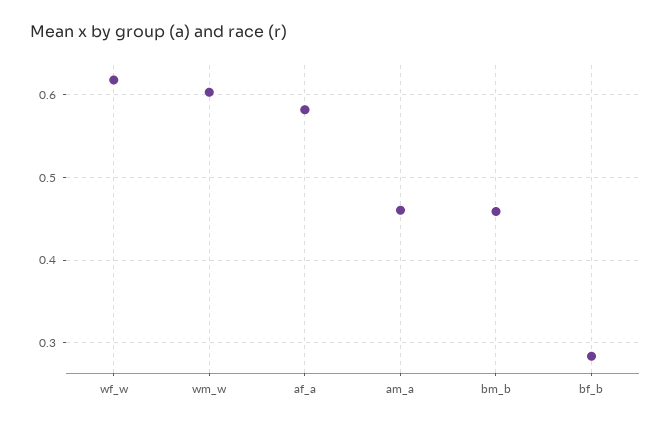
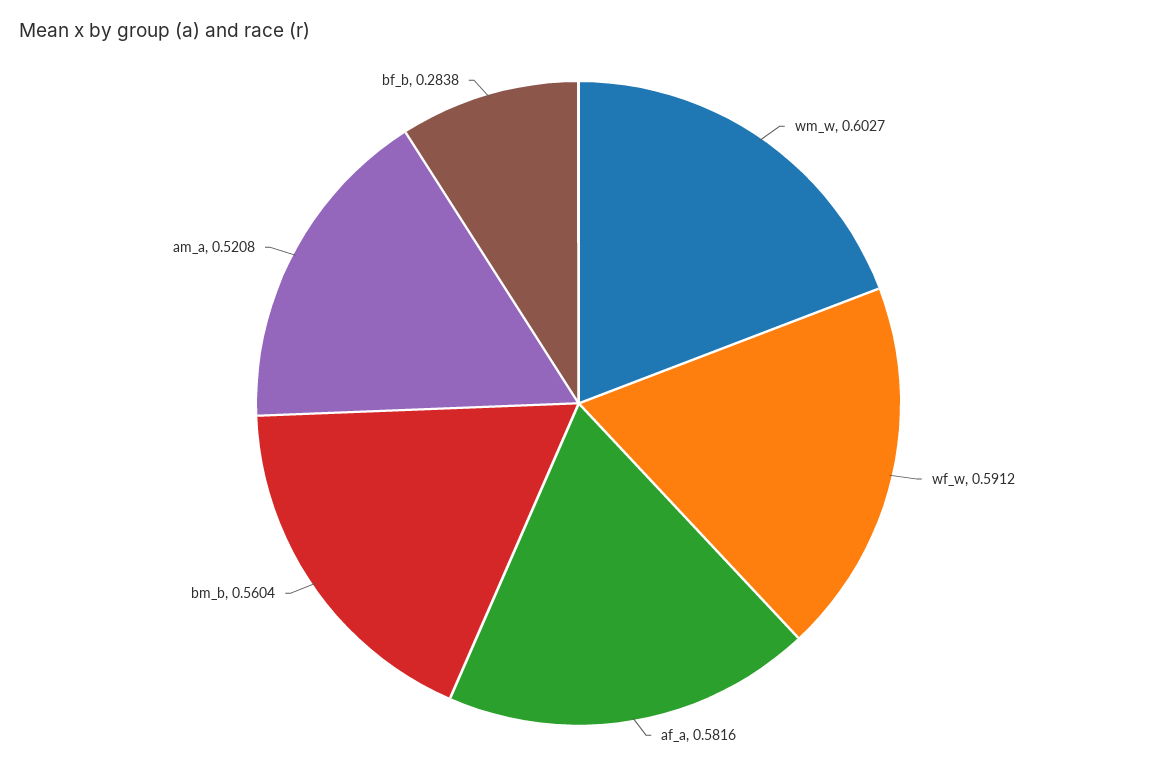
wf_w: 0.62 -> 0.5912
am_a: 0.46 -> 0.5208
bm_b: 0.46 -> 0.5604

